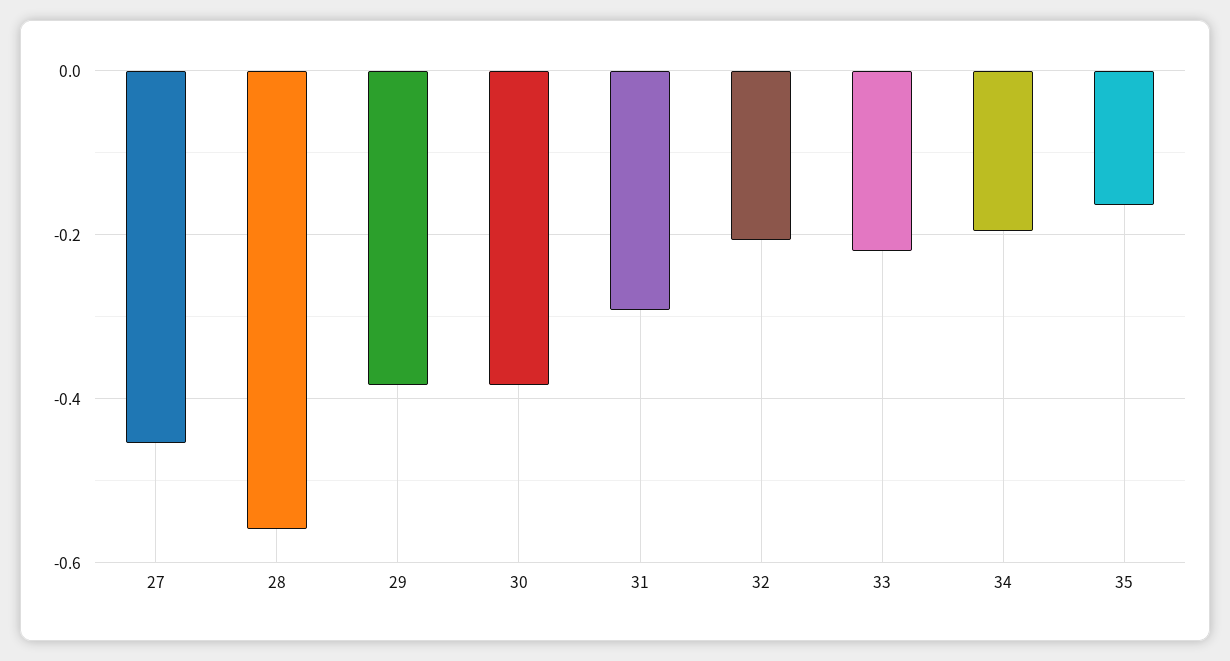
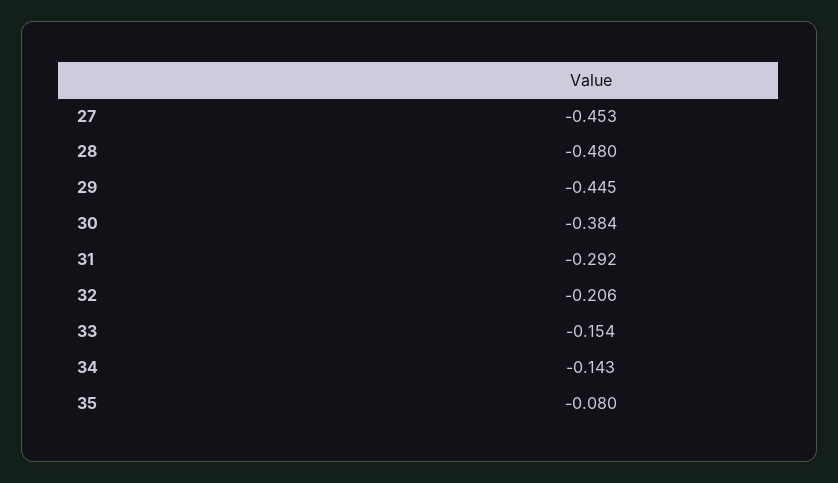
28: -0.56 -> -0.48
29: -0.38 -> -0.445
33: -0.22 -> -0.154
34: -0.2 -> -0.143
35: -0.16 -> -0.08

